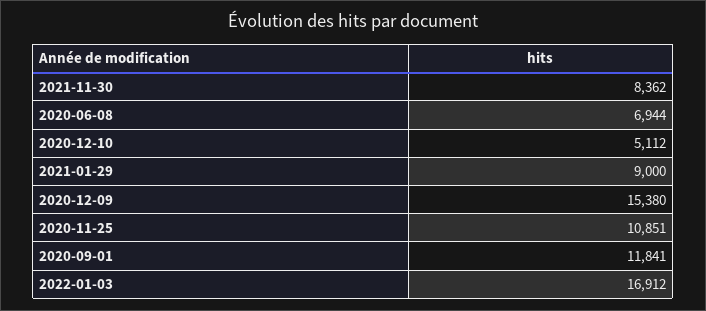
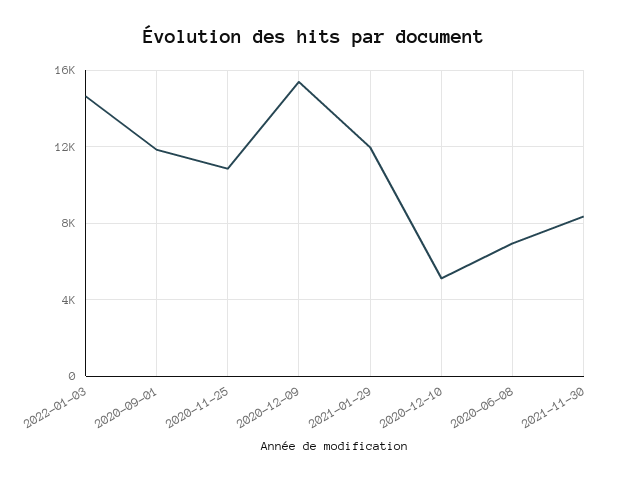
2021-01-29: 9000 -> 12000
2022-01-03: 16912 -> 14500

